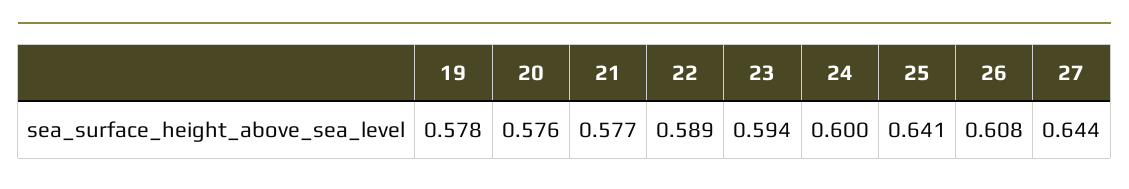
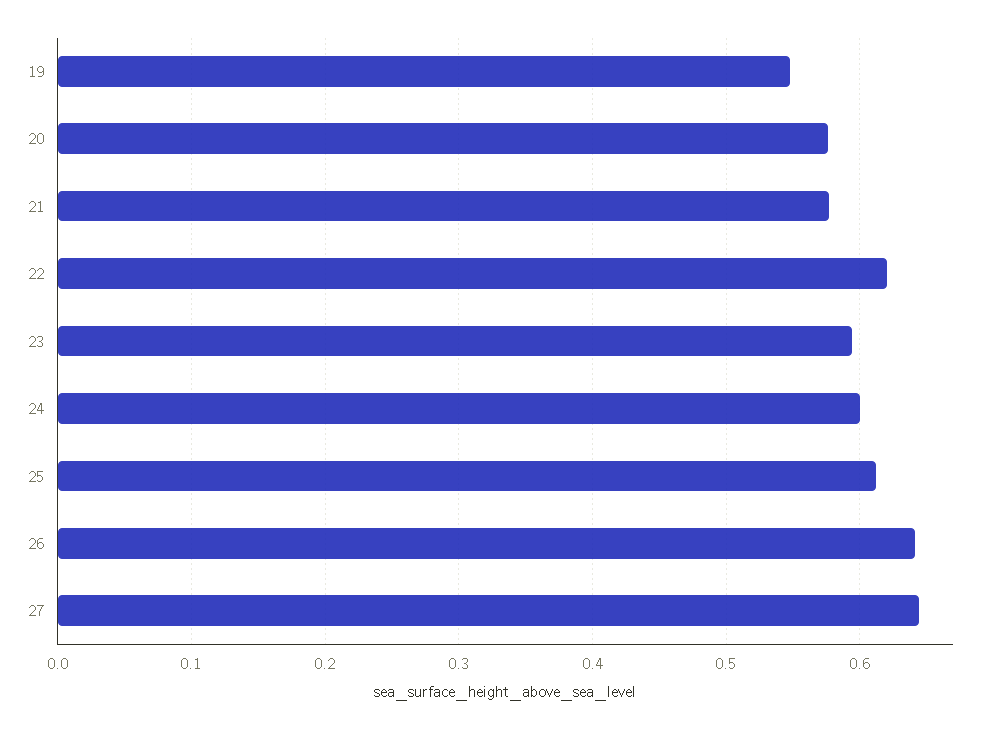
19: 0.578 -> 0.55
22: 0.589 -> 0.62
25: 0.641 -> 0.61
26: 0.608 -> 0.64

